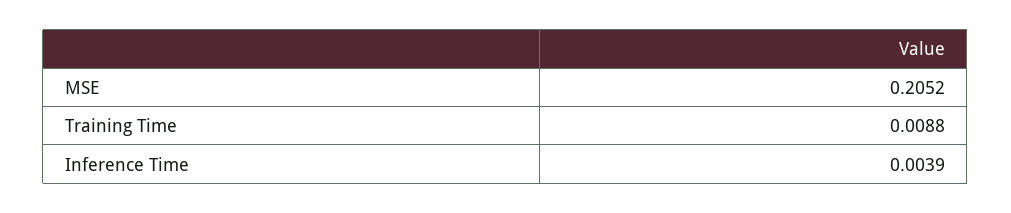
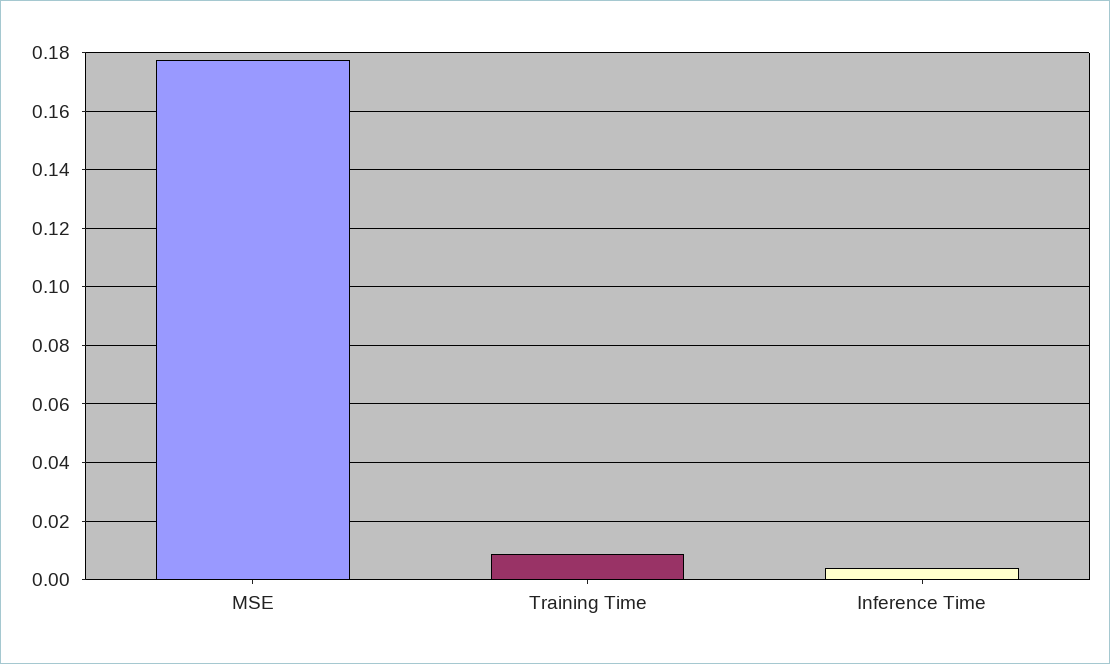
MSE: 0.2052 -> 0.1775

